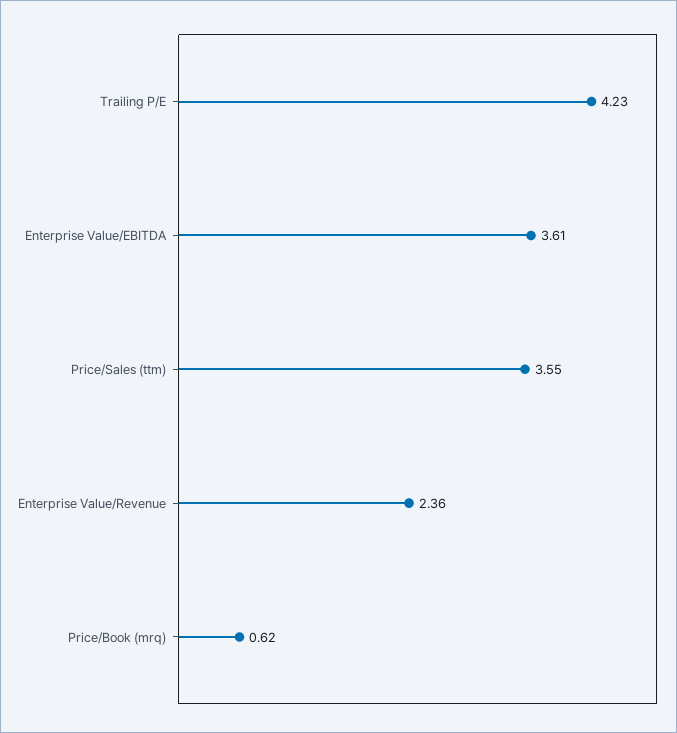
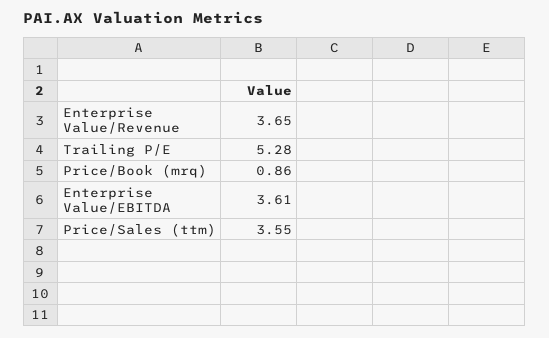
Trailing P/E: 4.23 -> 5.28
Enterprise Value/Revenue: 2.36 -> 3.65
Price/Book (mrq): 0.62 -> 0.86

